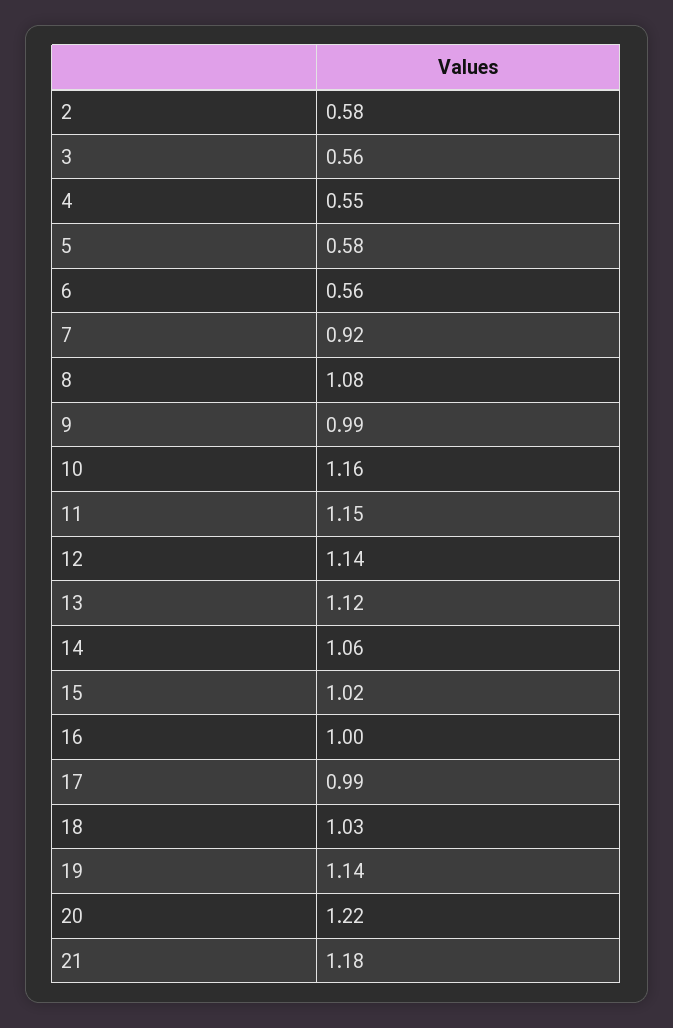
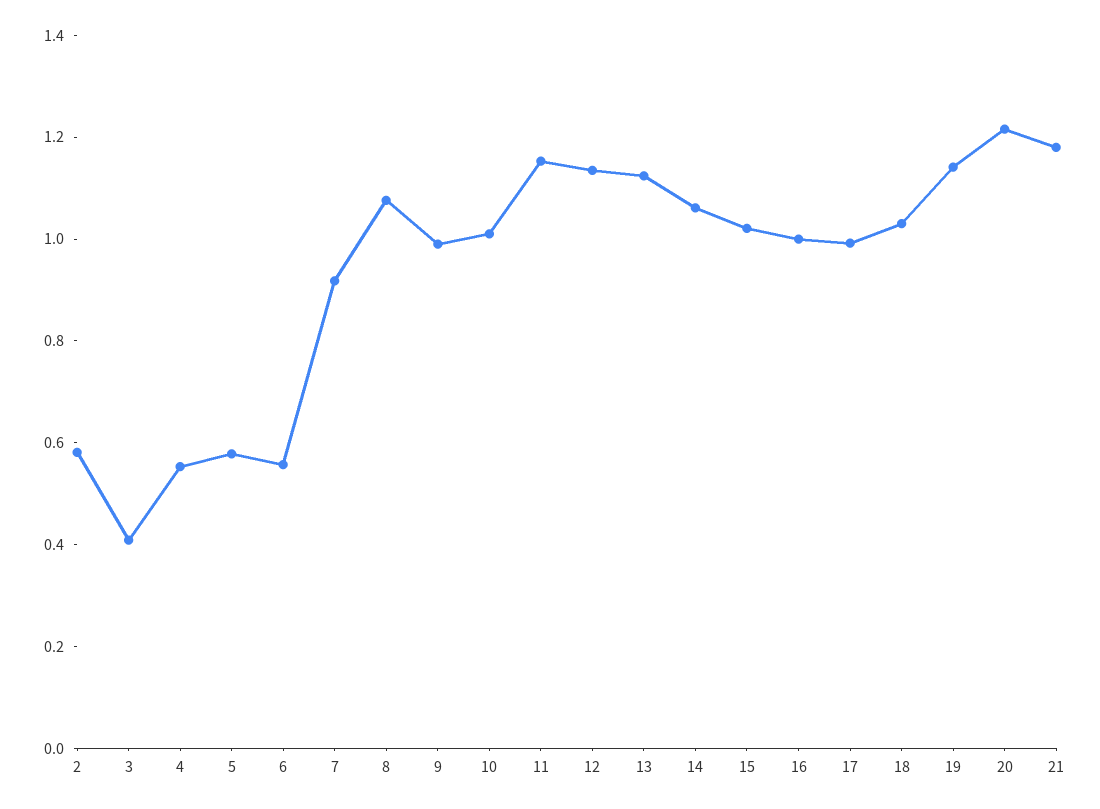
3: 0.56 -> 0.4
10: 1.16 -> 1

